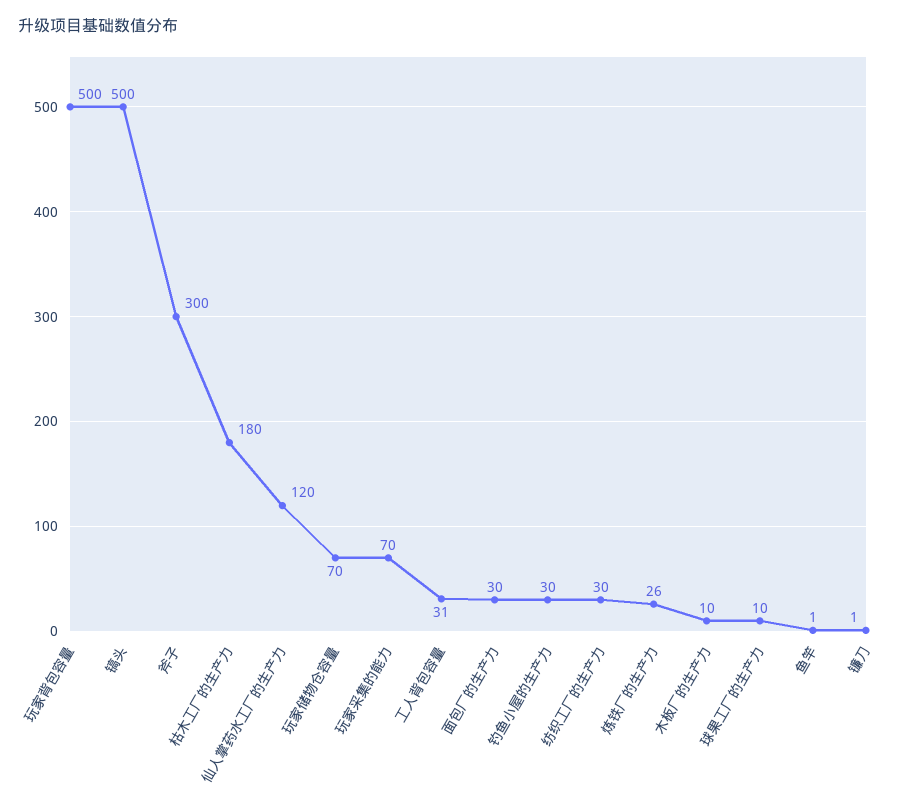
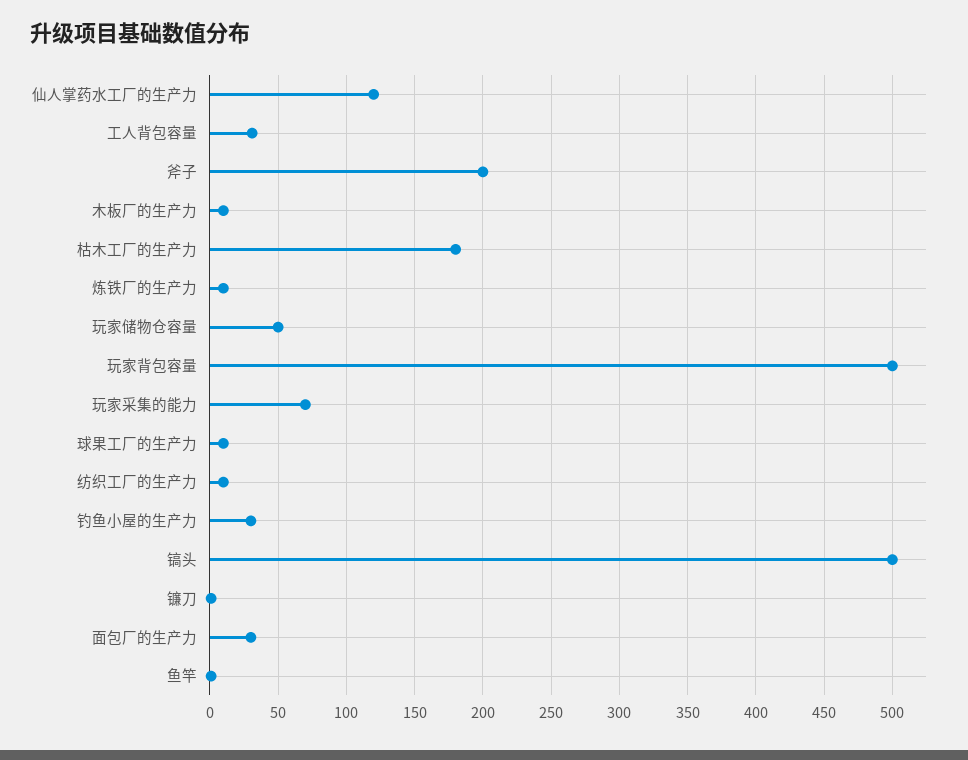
斧子: 300 -> 200
玩家储物仓容量: 70 -> 50
纺织工厂的生产力: 30 -> 10
炼铁厂的生产力: 26 -> 10

